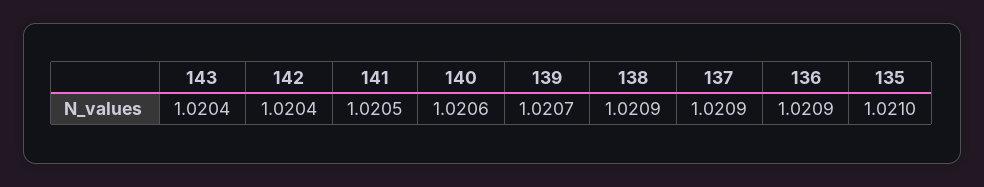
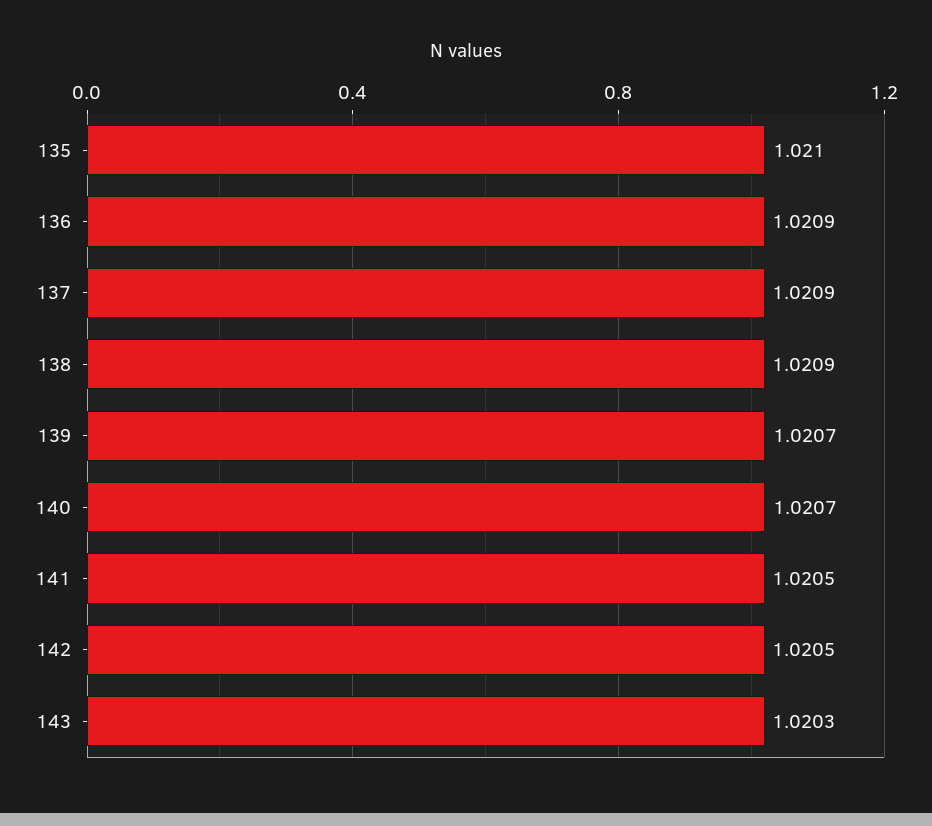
143: 1.0204 -> 1.0203
142: 1.0204 -> 1.0205
140: 1.0206 -> 1.0207

